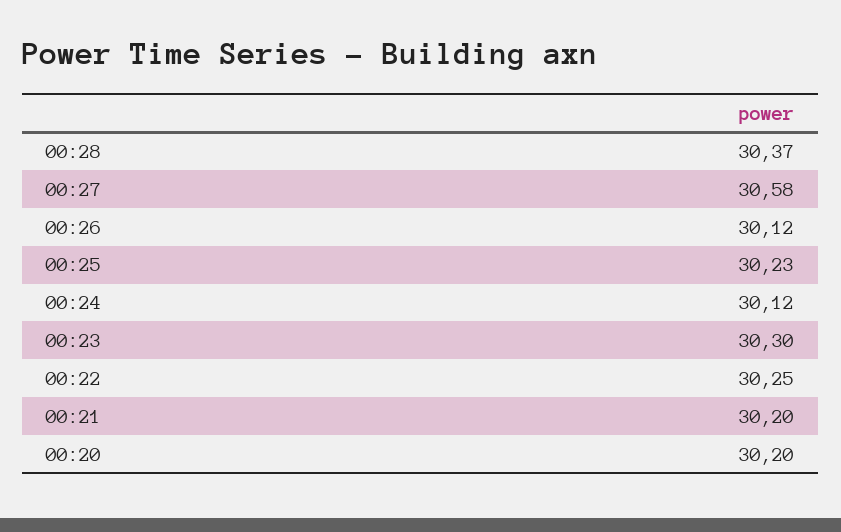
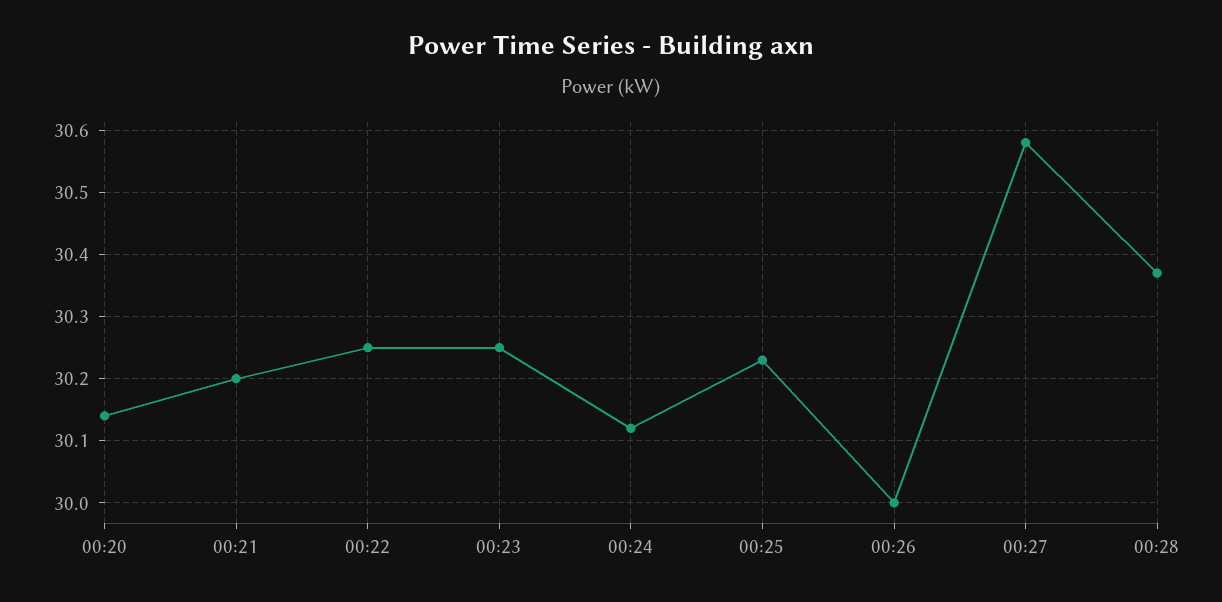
00:26: 30.12 -> 30
00:23: 30.3 -> 30.25
00:20: 30.2 -> 30.14

